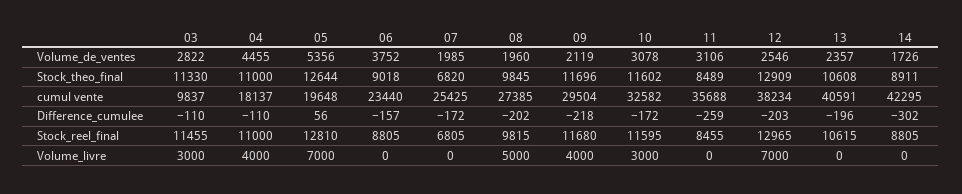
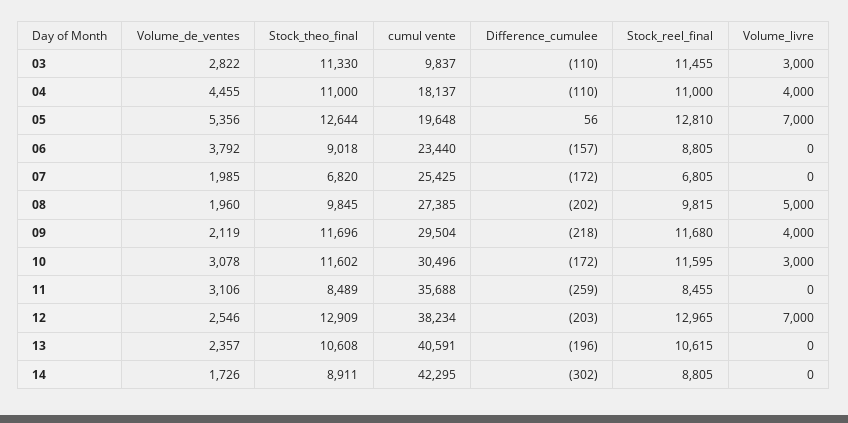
06, Volume_de_ventes: 3752 -> 3792
10, cumul vente: 32582 -> 30496

